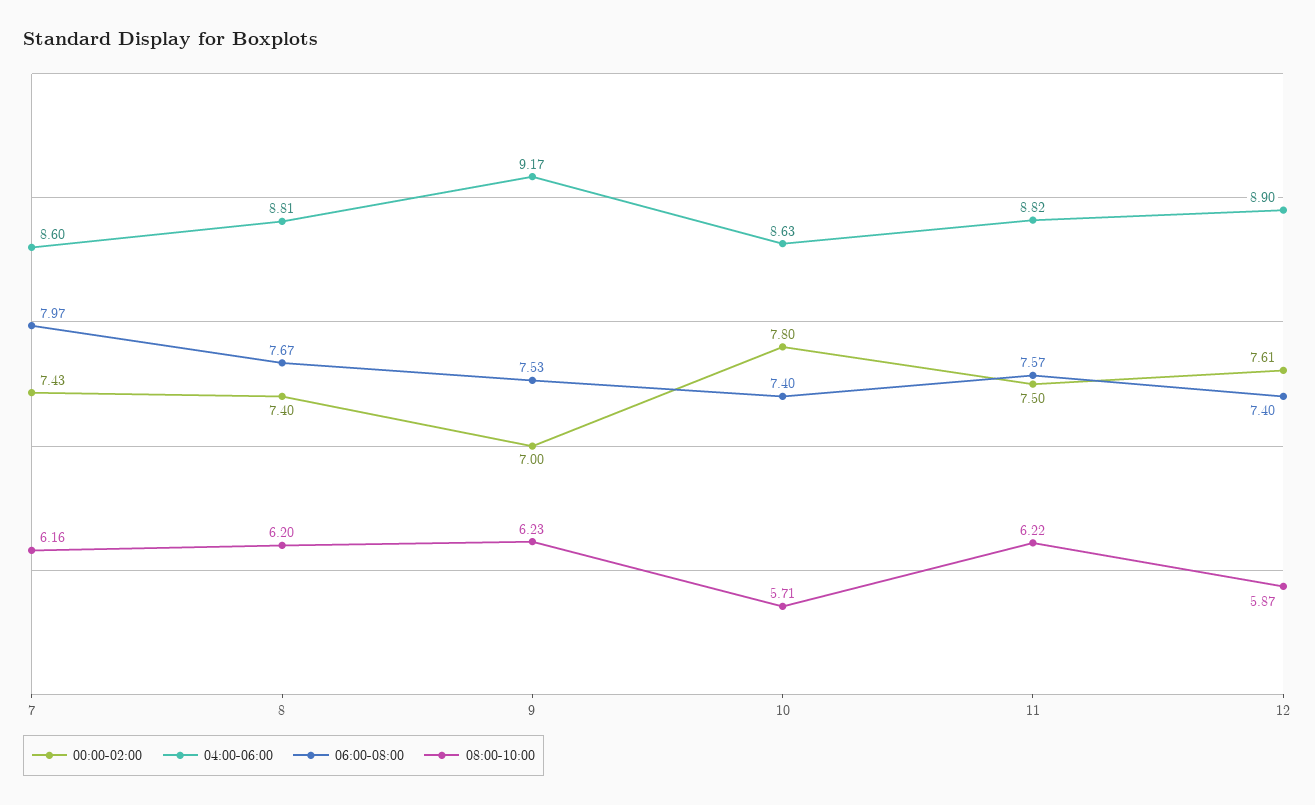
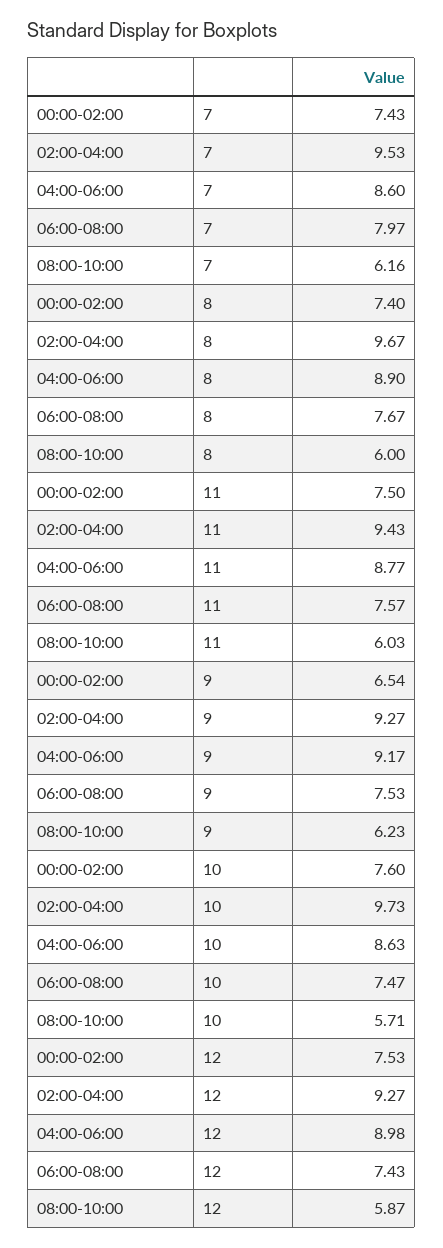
04:00-06:00, 8: 8.81 -> 8.9
08:00-10:00, 8: 6.2 -> 6
00:00-02:00, 9: 7 -> 6.54
00:00-02:00, 10: 7.8 -> 7.6
06:00-08:00, 10: 7.4 -> 7.47
04:00-06:00, 11: 8.82 -> 8.77
08:00-10:00, 11: 6.22 -> 6.03
00:00-02:00, 12: 7.61 -> 7.53
04:00-06:00, 12: 8.9 -> 8.98
06:00-08:00, 12: 7.4 -> 7.43
02:00-04:00, 7: none -> 9.53
02:00-04:00, 8: none -> 9.67
02:00-04:00, 11: none -> 9.43
02:00-04:00, 9: none -> 9.27
02:00-04:00, 10: none -> 9.73
02:00-04:00, 12: none -> 9.27

